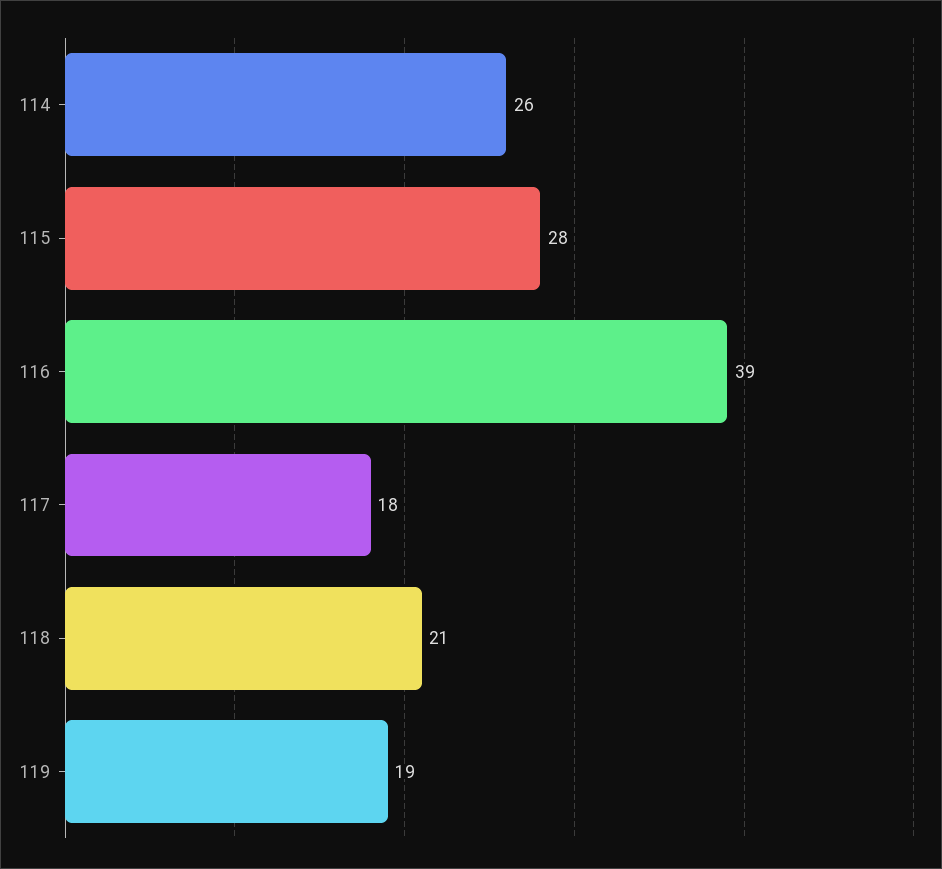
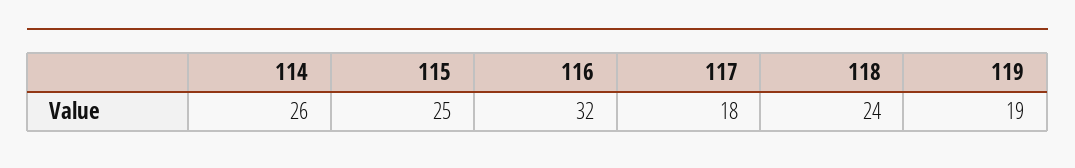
115: 28 -> 25
116: 39 -> 32
118: 21 -> 24

